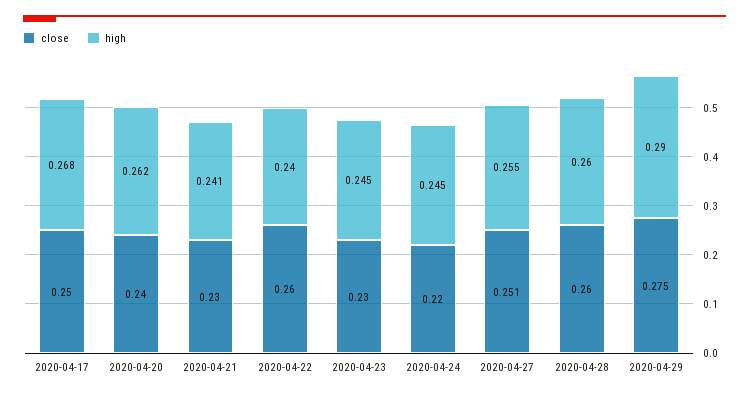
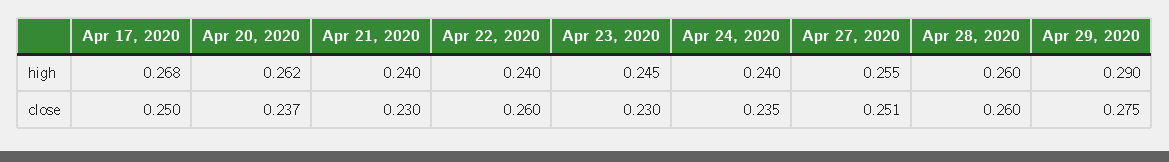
close, 2020-04-20: 0.24 -> 0.237
high, 2020-04-21: 0.241 -> 0.24
close, 2020-04-24: 0.22 -> 0.235
high, 2020-04-24: 0.245 -> 0.24

